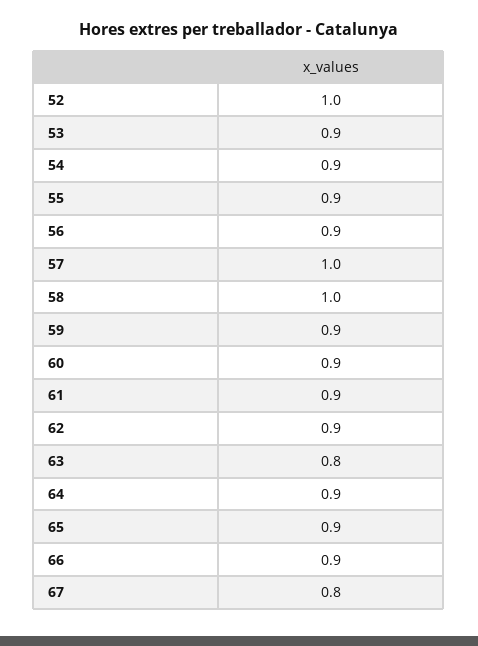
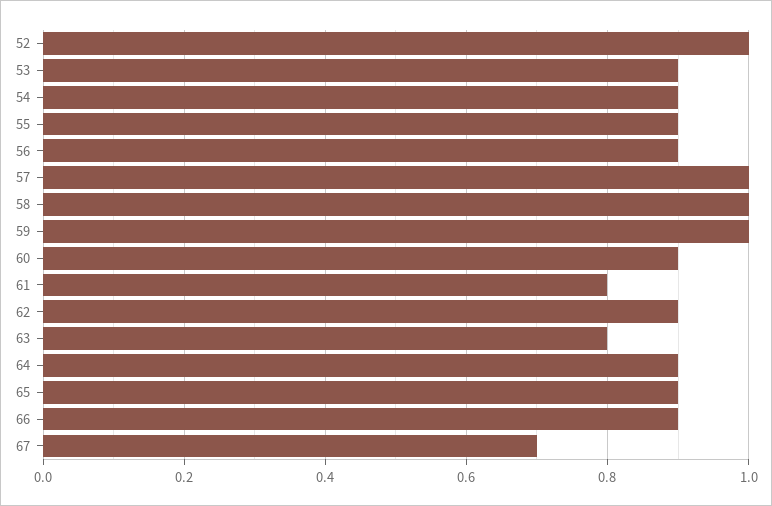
59: 0.9 -> 1
61: 0.9 -> 0.8
67: 0.8 -> 0.7

